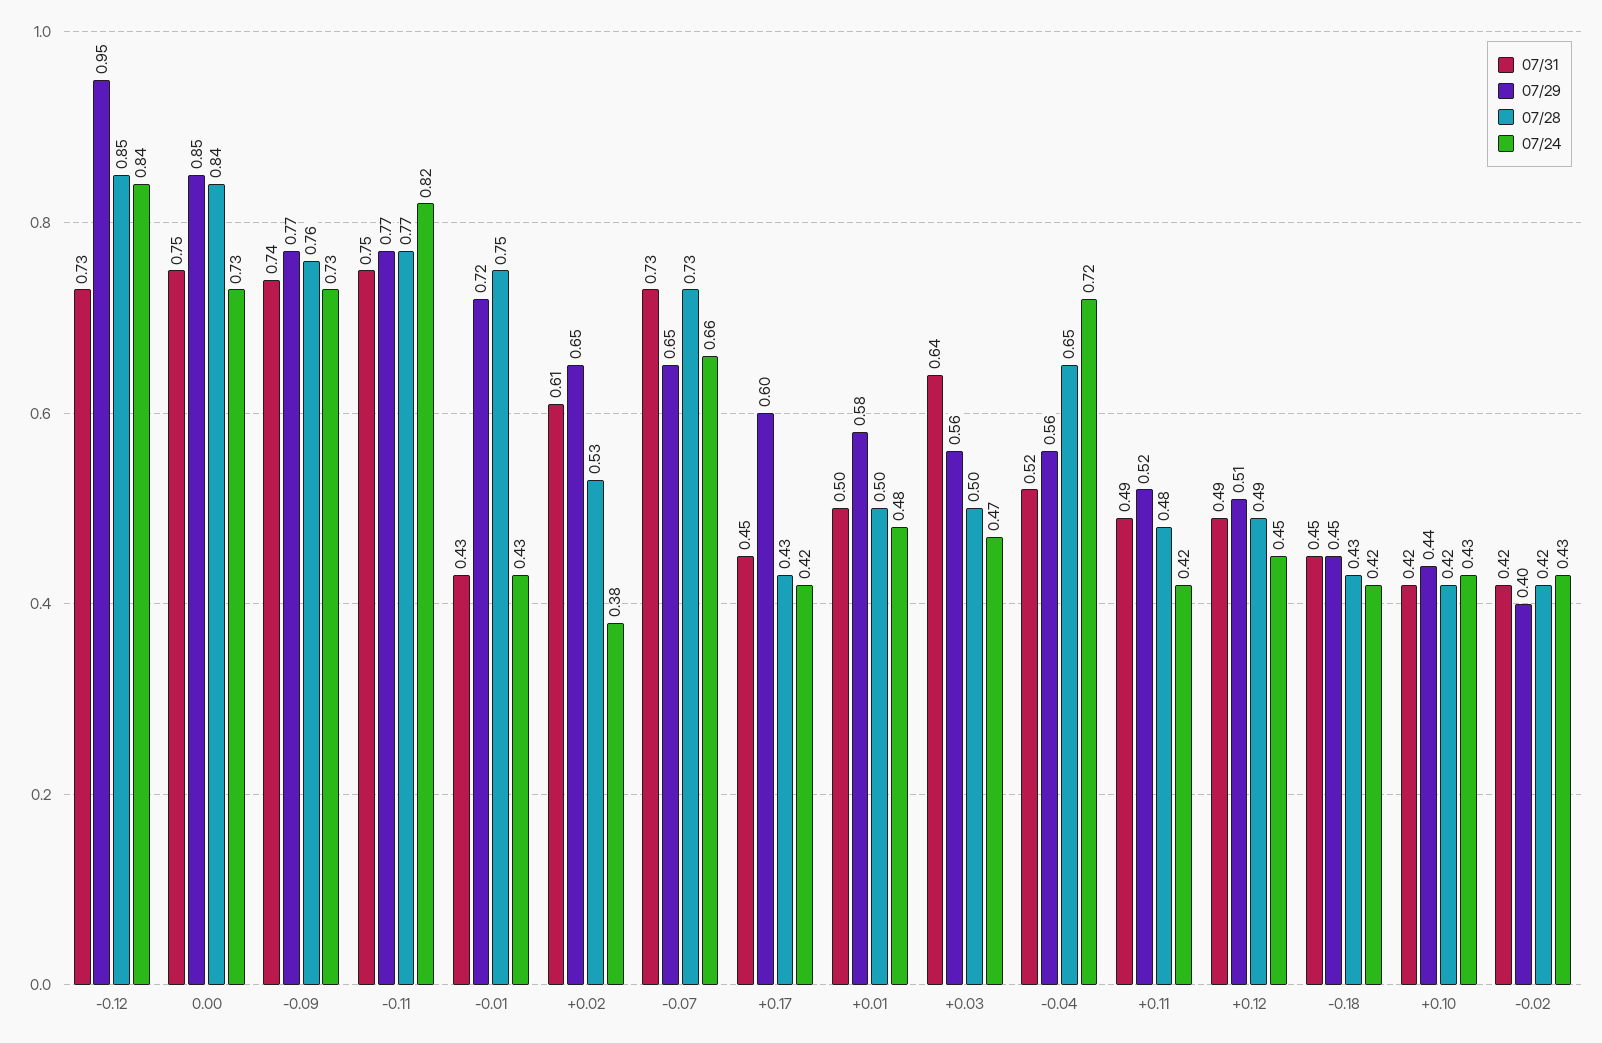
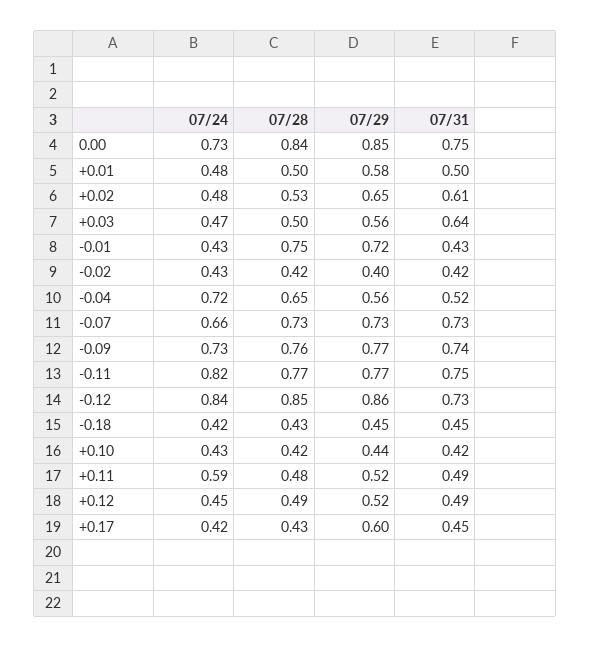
07/29, -0.12: 0.95 -> 0.86
07/24, +0.02: 0.38 -> 0.48
07/29, -0.07: 0.65 -> 0.73
07/24, +0.11: 0.42 -> 0.59
07/29, +0.12: 0.51 -> 0.52

